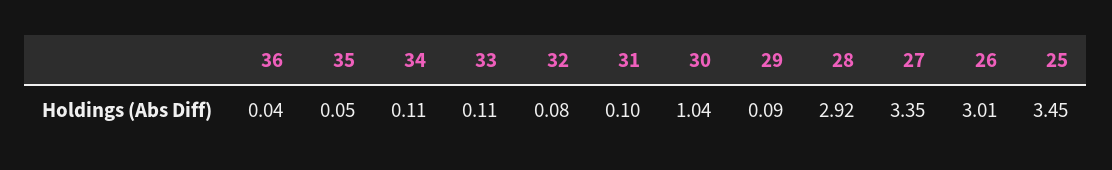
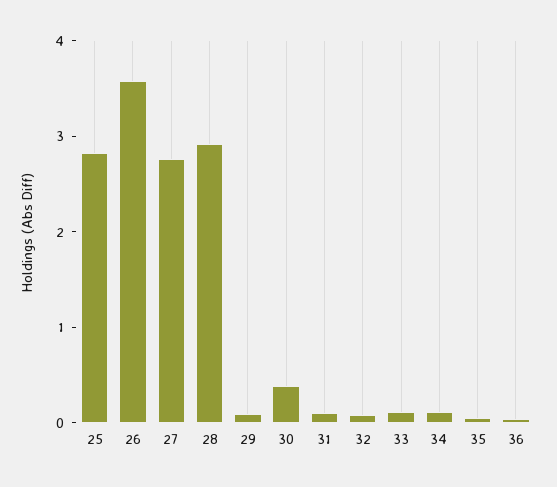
30: 1.04 -> 0.4
27: 3.35 -> 2.8
26: 3.01 -> 3.6
25: 3.45 -> 2.8

